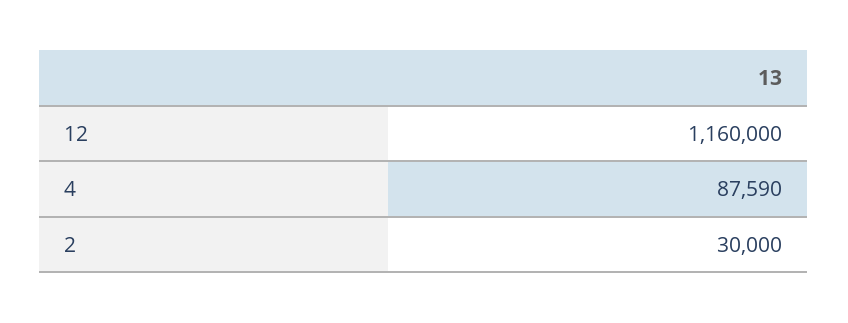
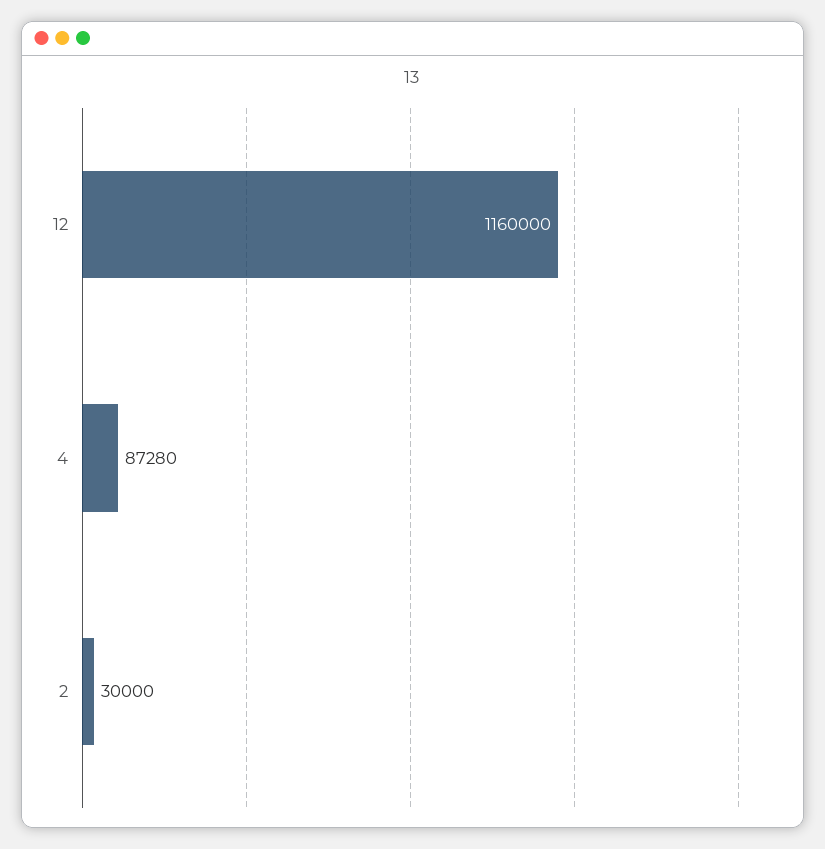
4: 87590 -> 87280

